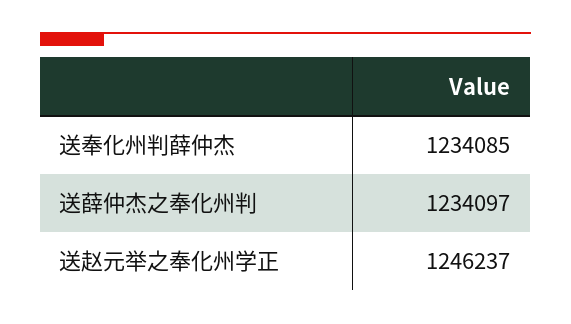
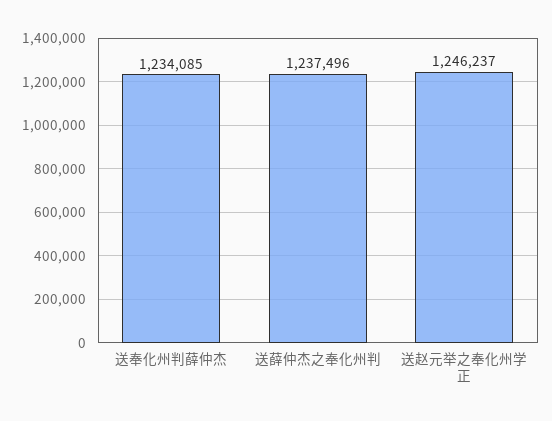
送薛仲杰之奉化州判: 1234097 -> 1237496

